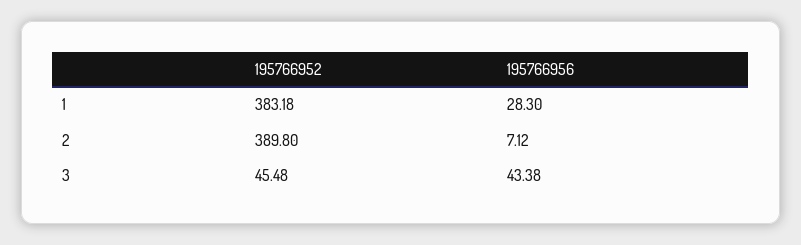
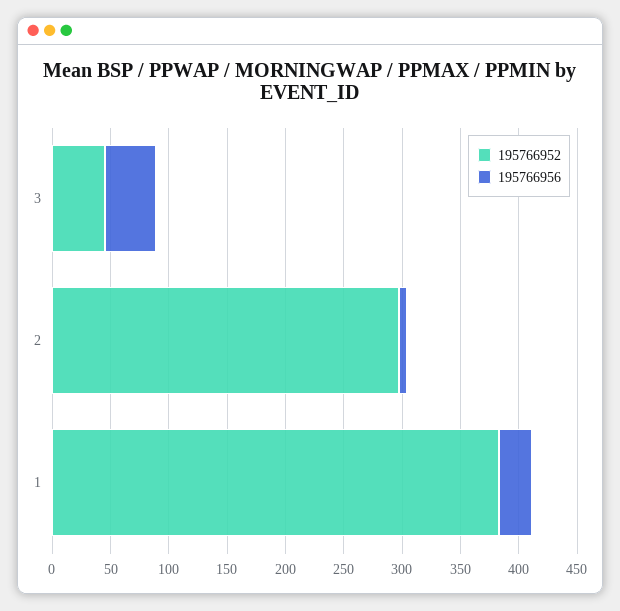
195766952, 2: 389.8 -> 300

